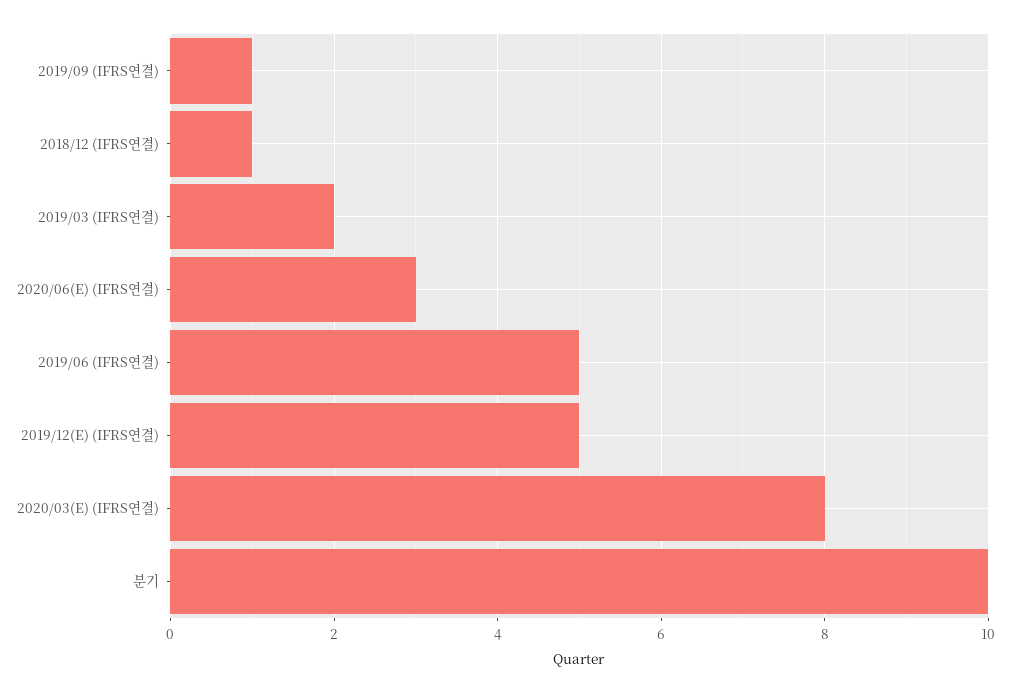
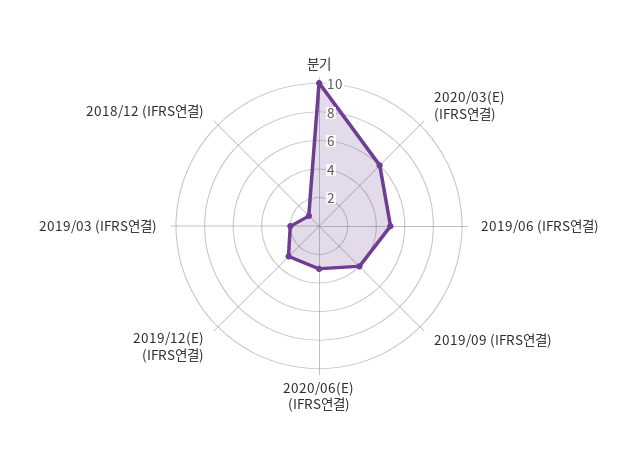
2019/09 (IFRS연결): 1 -> 4
2019/12(E) (IFRS연결): 5 -> 3
2020/03(E) (IFRS연결): 8 -> 6

